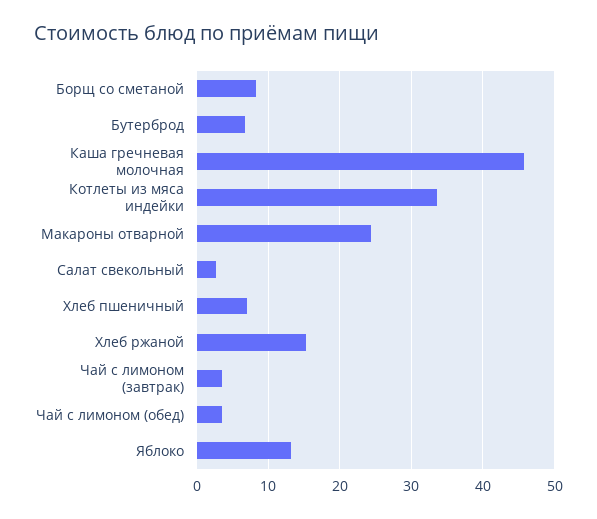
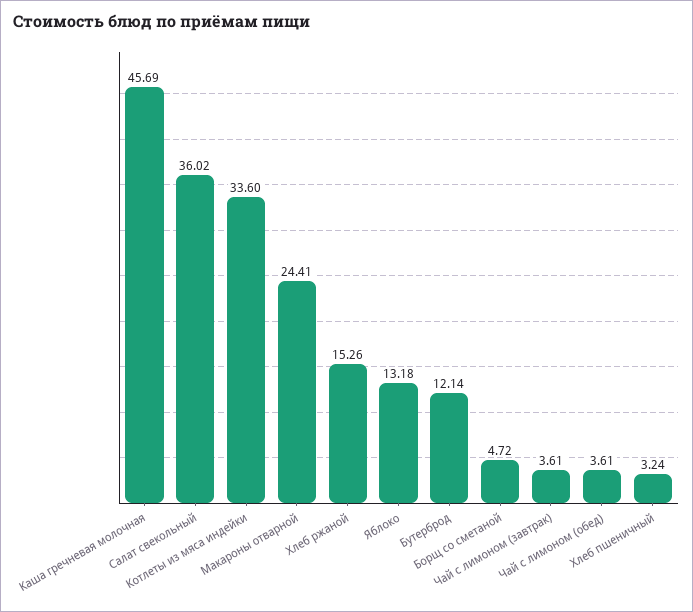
Борщ со сметаной: 8 -> 4.72
Бутерброд: 7 -> 12.14
Салат свекольный: 3 -> 36.02
Хлеб пшеничный: 7 -> 3.24

